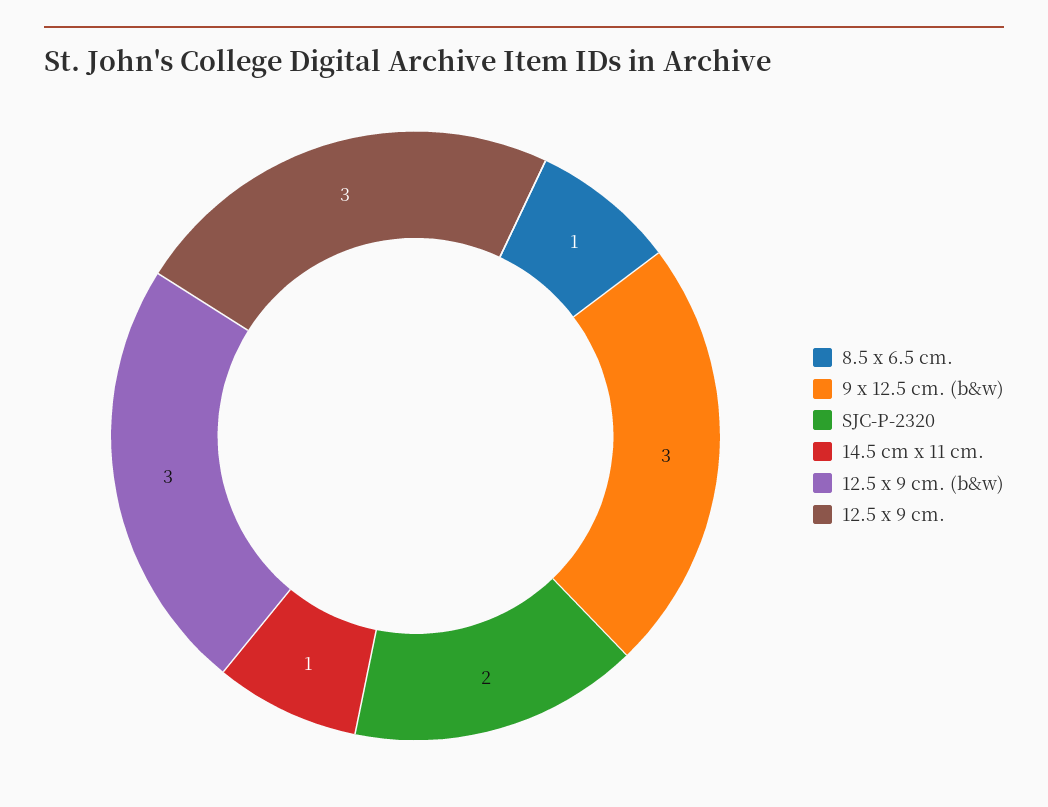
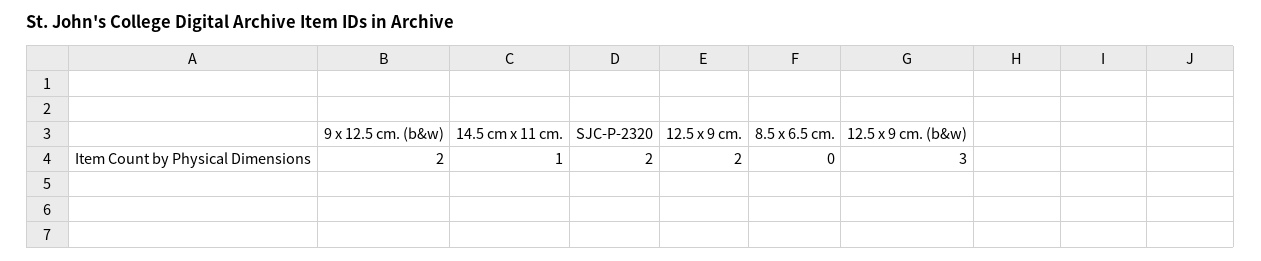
8.5 x 6.5 cm.: 1 -> 0
9 x 12.5 cm. (b&w): 3 -> 2
12.5 x 9 cm.: 3 -> 2

